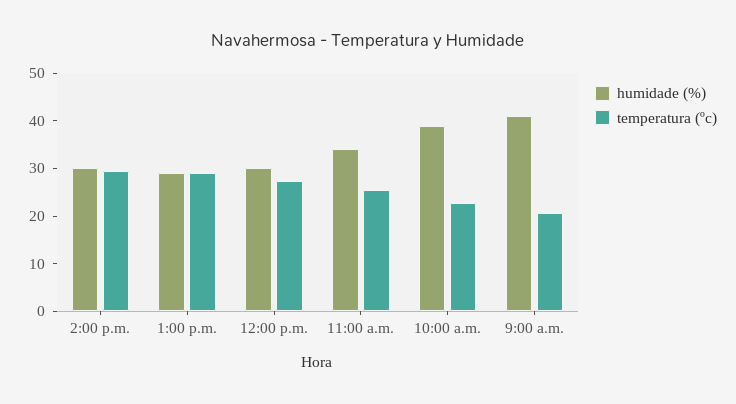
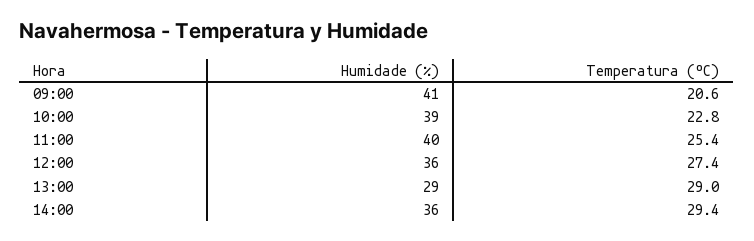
humidade (%), 2:00 p.m.: 30 -> 36
humidade (%), 12:00 p.m.: 30 -> 36
humidade (%), 11:00 a.m.: 34 -> 40

